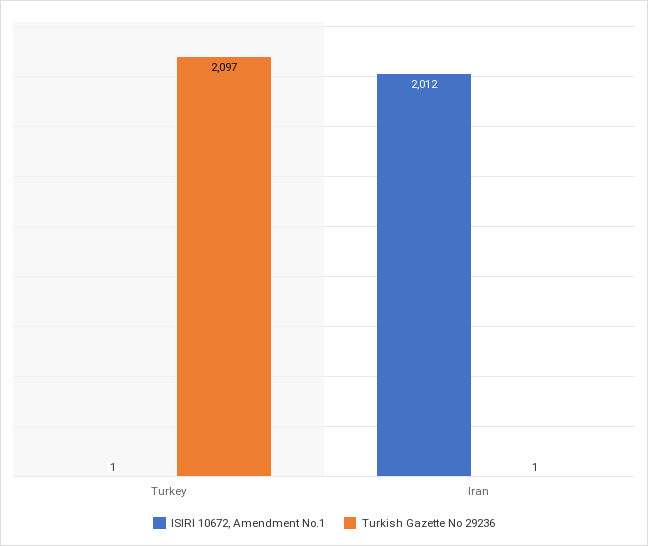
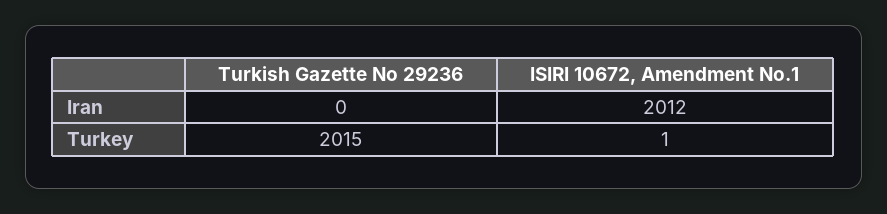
Turkish Gazette No 29236, Turkey: 2097 -> 2015
Turkish Gazette No 29236, Iran: 1 -> 0

